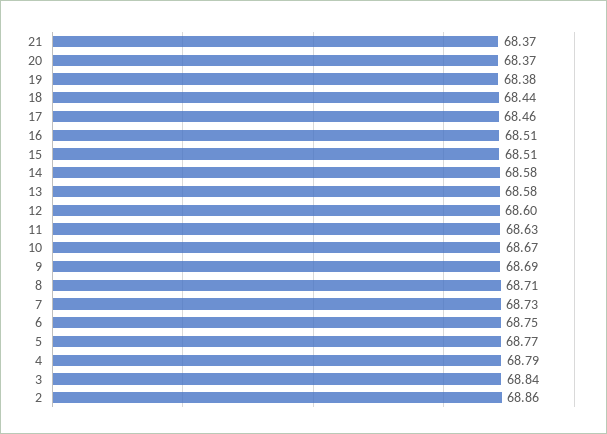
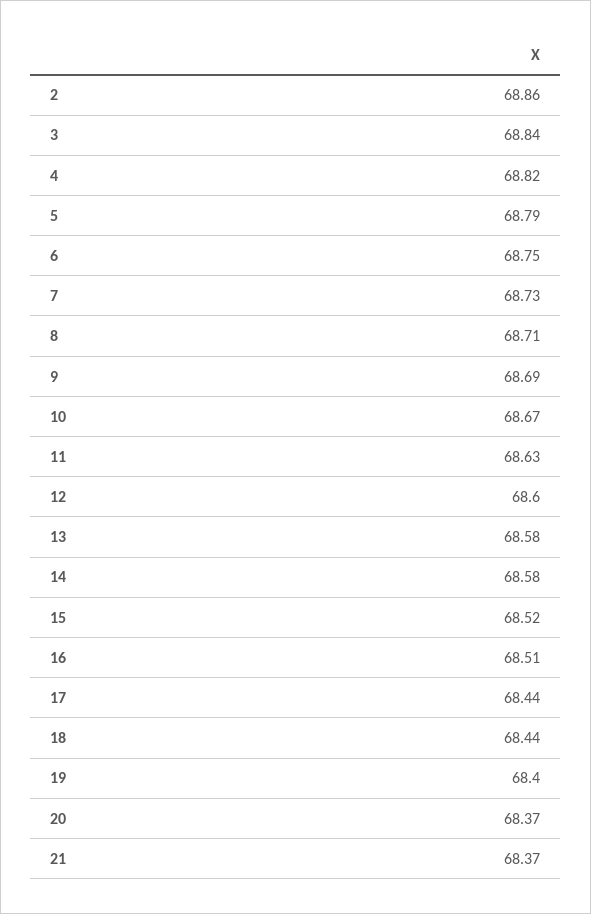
19: 68.38 -> 68.4
17: 68.46 -> 68.44
15: 68.51 -> 68.52
5: 68.77 -> 68.79
4: 68.79 -> 68.82

